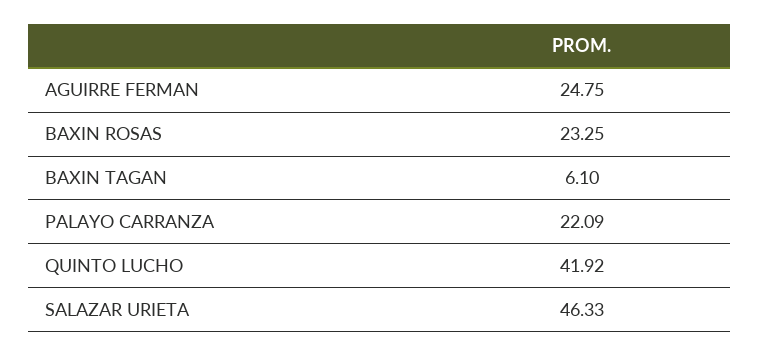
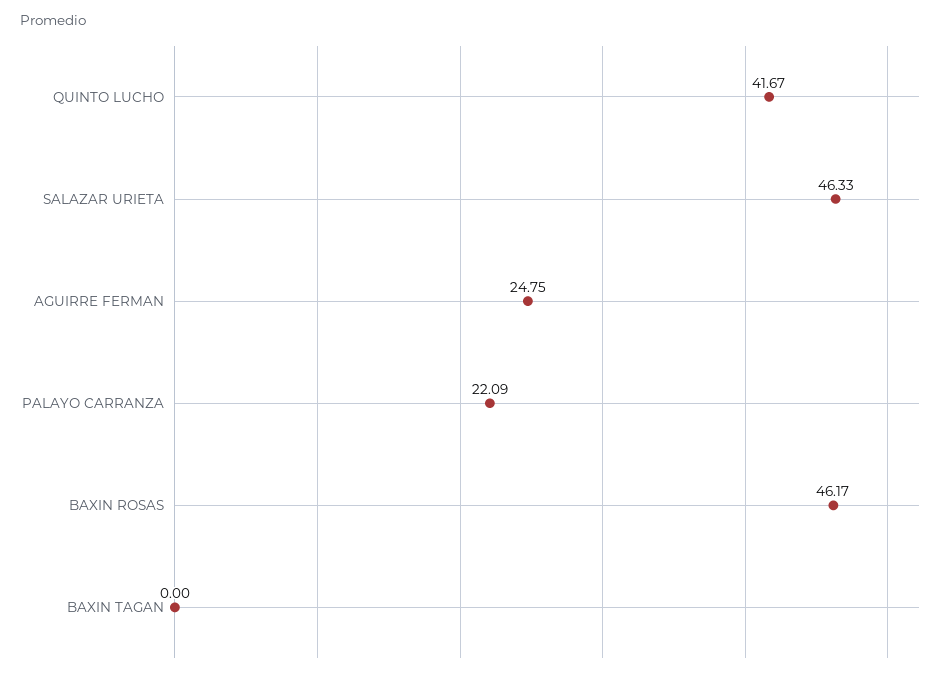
BAXIN ROSAS: 23.25 -> 46.17
BAXIN TAGAN: 6.1 -> 0
QUINTO LUCHO: 41.92 -> 41.67

